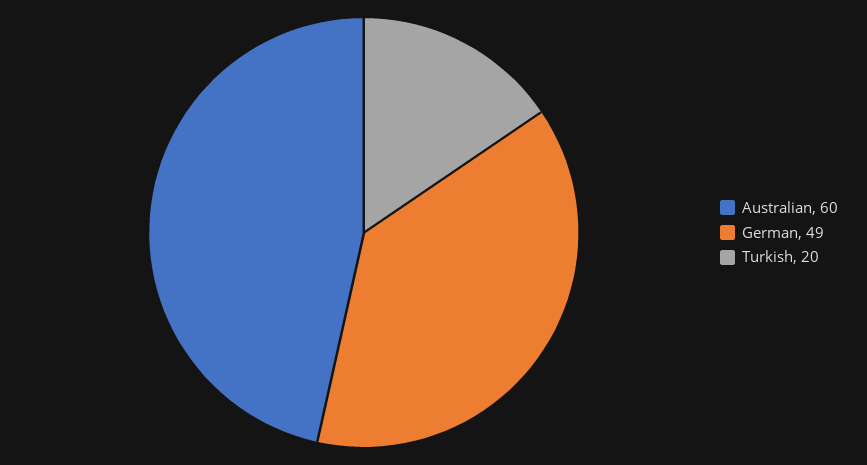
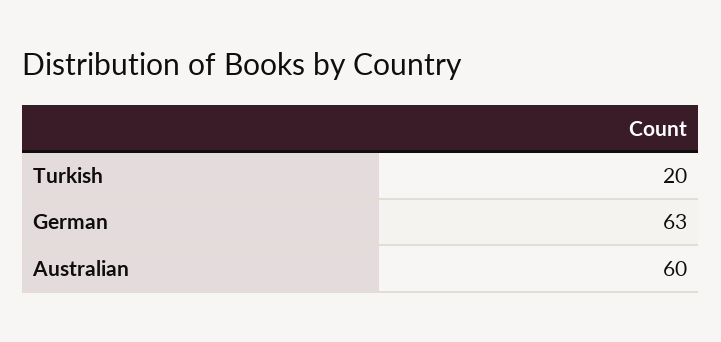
German: 49 -> 63

